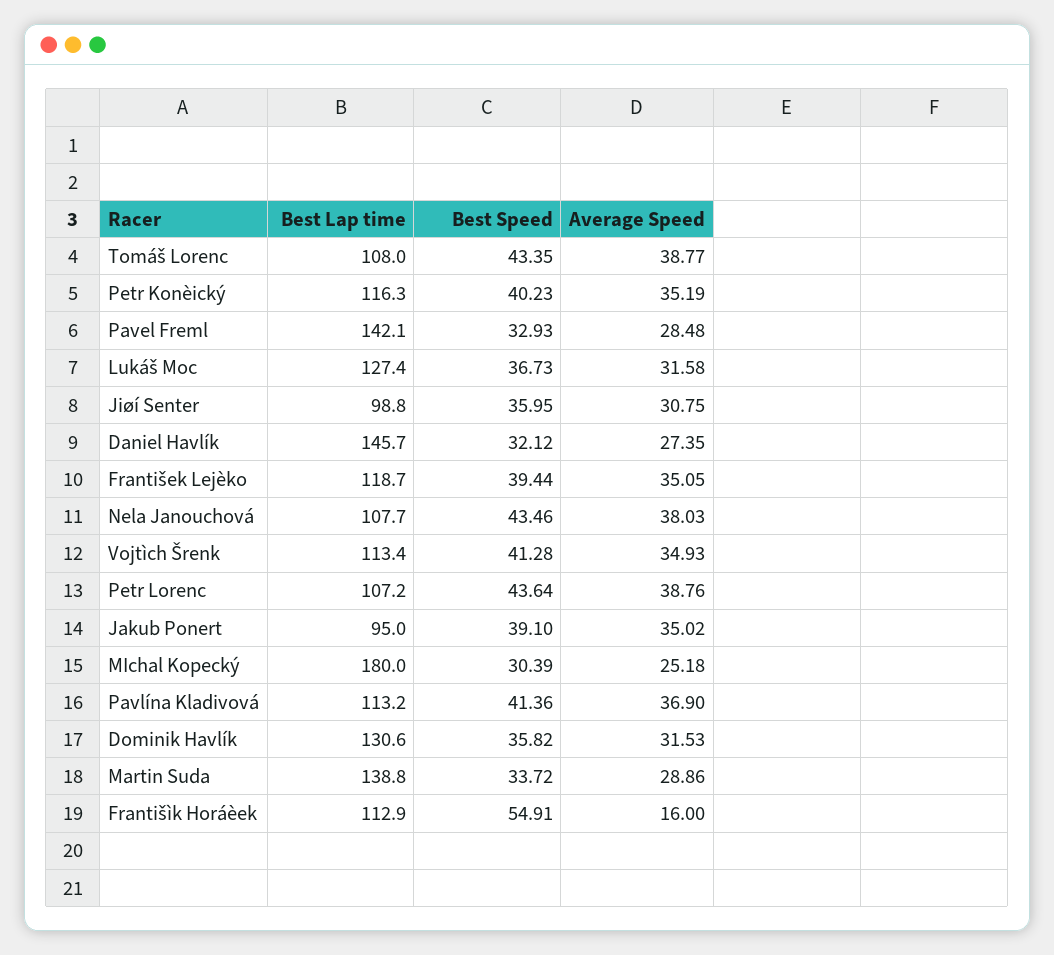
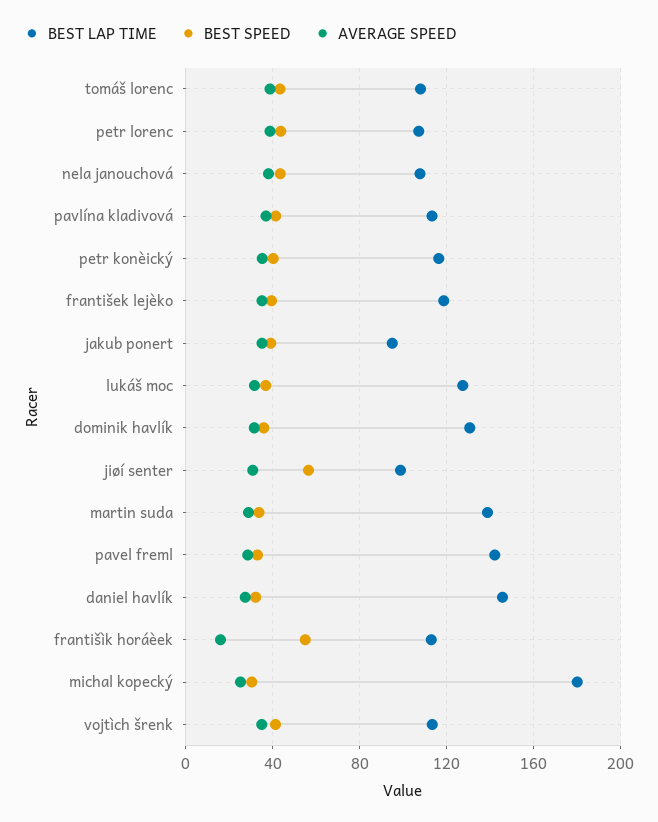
Best Speed, Jiøí Senter: 35.95 -> 55

